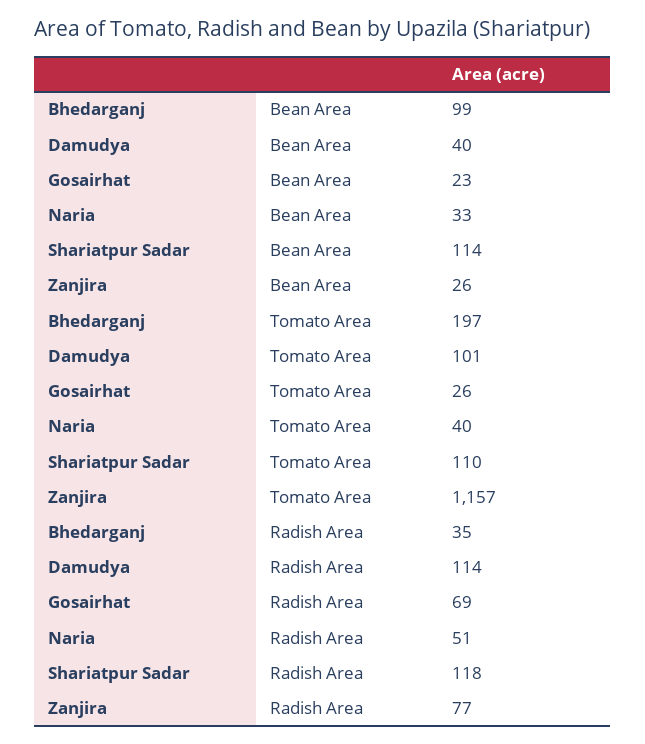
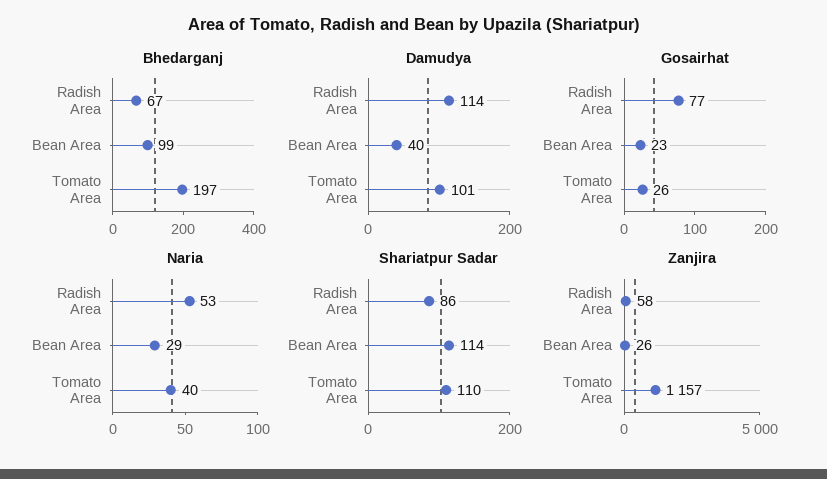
Naria, Bean Area: 33 -> 29
Bhedarganj, Radish Area: 35 -> 67
Gosairhat, Radish Area: 69 -> 77
Naria, Radish Area: 51 -> 53
Shariatpur Sadar, Radish Area: 118 -> 86
Zanjira, Radish Area: 77 -> 58

